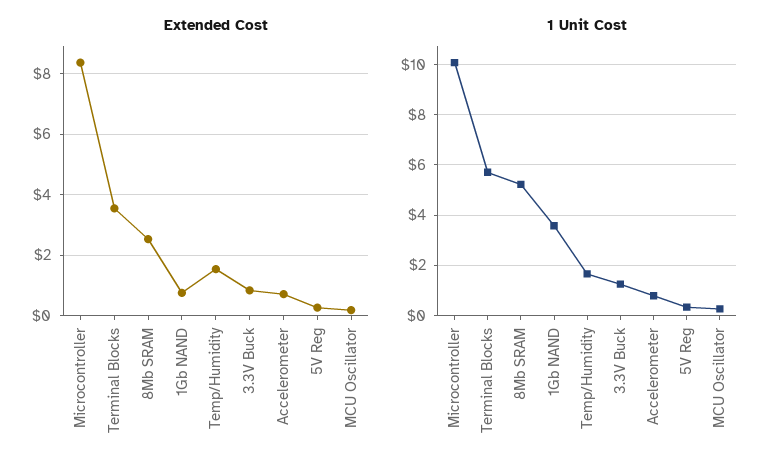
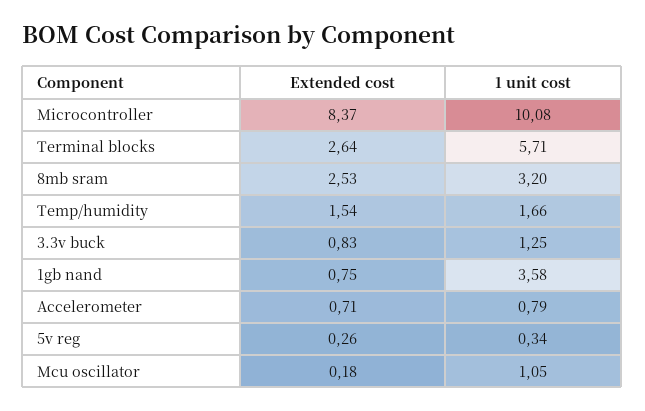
Extended Cost, Terminal Blocks: 3.6 -> 2.64
1 Unit Cost, 8Mb SRAM: 5.25 -> 3.2
1 Unit Cost, MCU Oscillator: 0.25 -> 1.05

